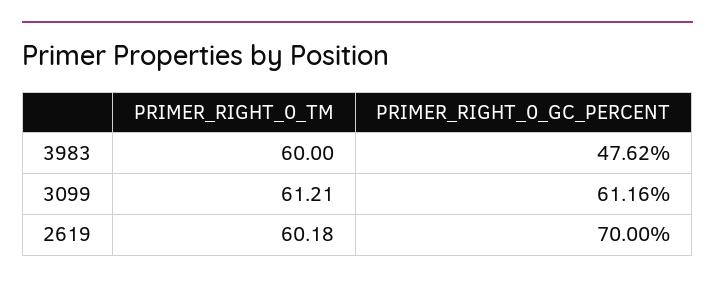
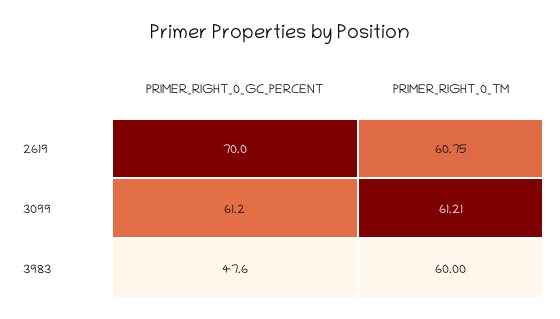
PRIMER_RIGHT_0_TM, 2619: 60.18 -> 60.75

